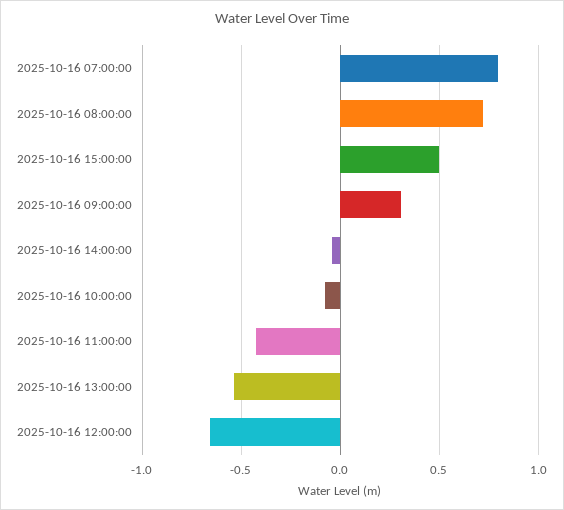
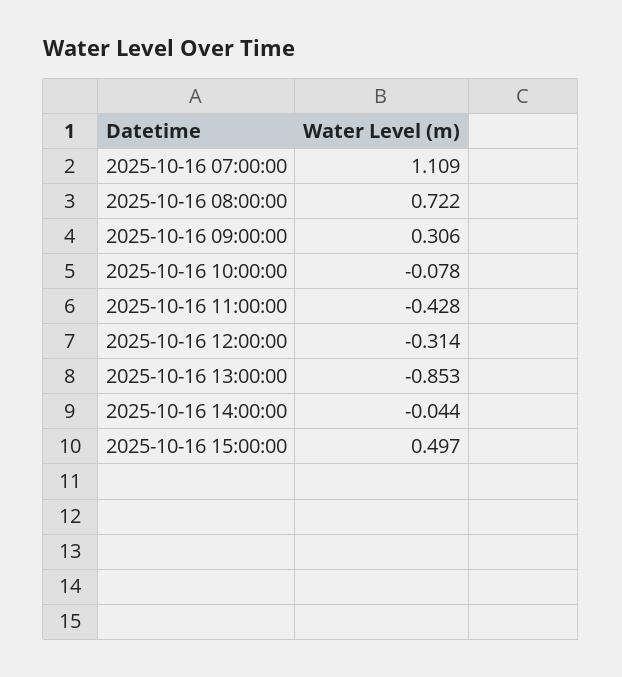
2025-10-16 07:00:00: 0.8 -> 1.109
2025-10-16 13:00:00: -0.55 -> -0.853
2025-10-16 12:00:00: -0.65 -> -0.314

